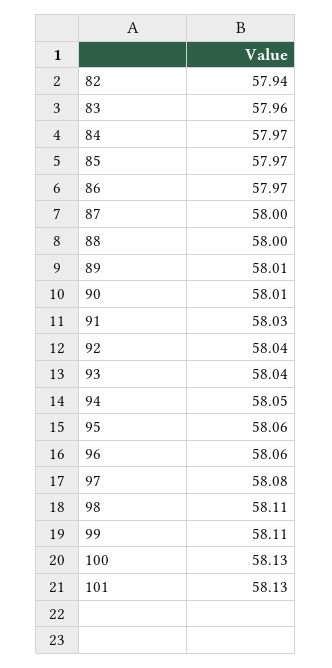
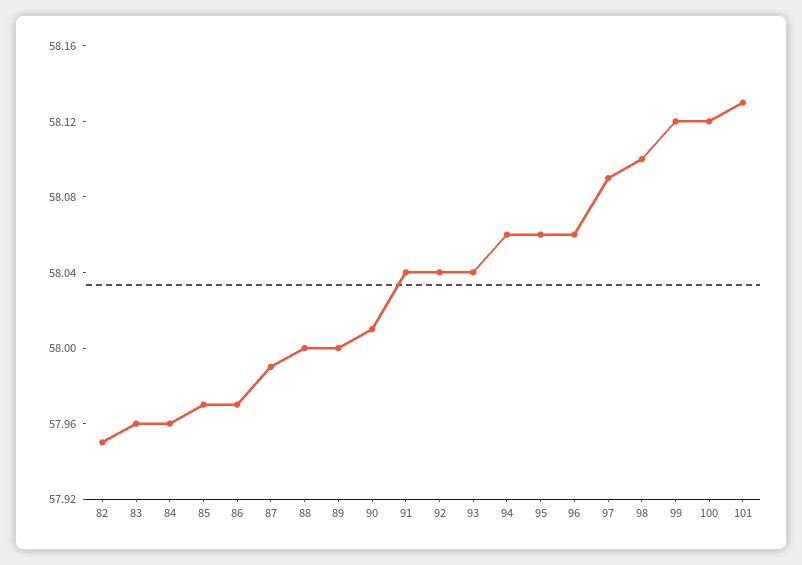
82: 57.94 -> 57.95
84: 57.97 -> 57.96
87: 58 -> 57.99
89: 58.01 -> 58
91: 58.03 -> 58.04
94: 58.05 -> 58.06
97: 58.08 -> 58.09
98: 58.11 -> 58.1
99: 58.11 -> 58.12
100: 58.13 -> 58.12

